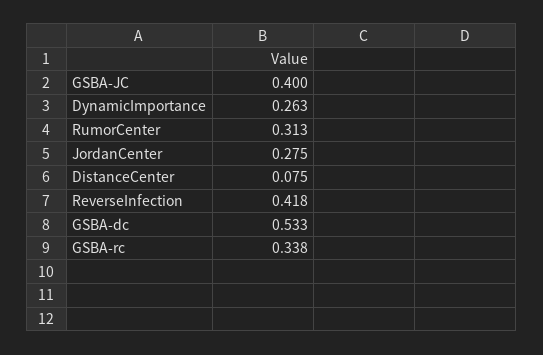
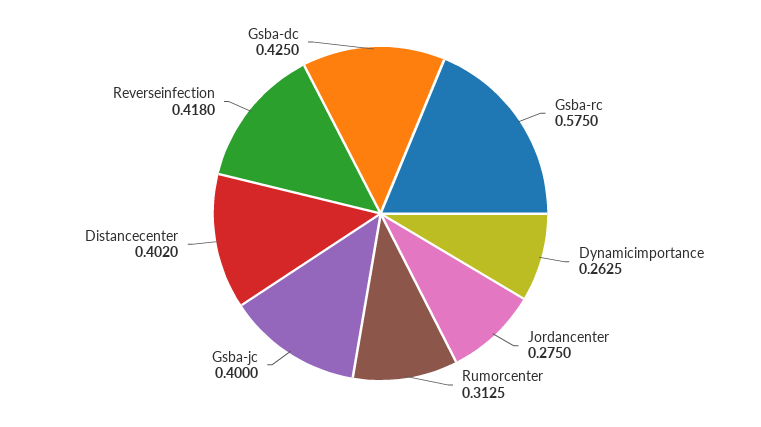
DistanceCenter: 0.075 -> 0.402
GSBA-dc: 0.533 -> 0.425
GSBA-rc: 0.338 -> 0.575

